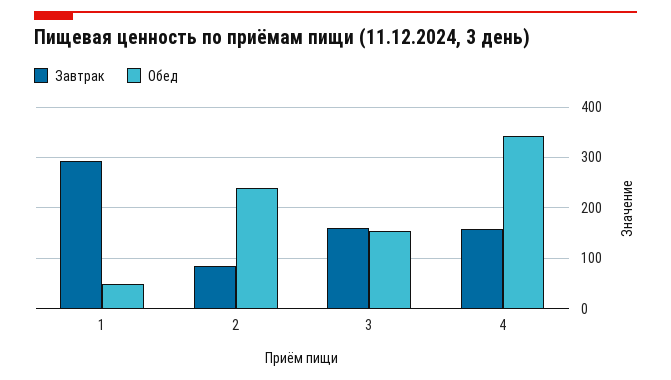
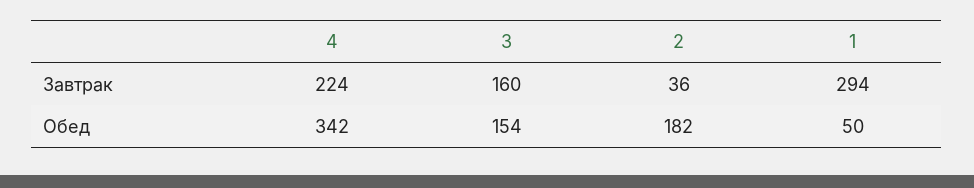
Завтрак, 2: 80 -> 36
Обед, 2: 240 -> 182
Завтрак, 4: 160 -> 224

